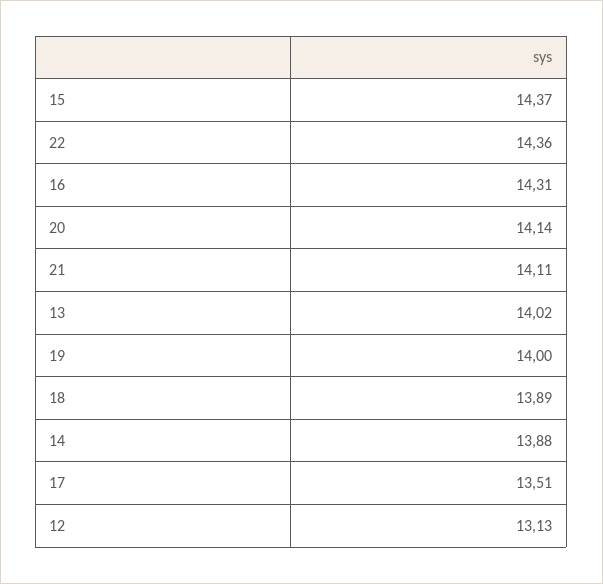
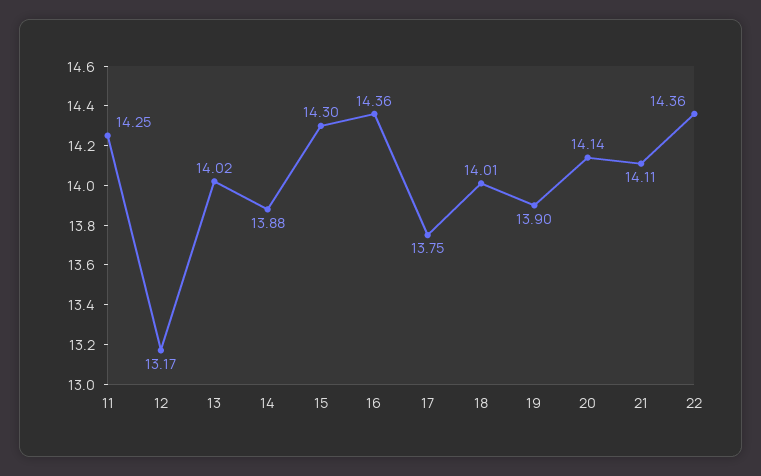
15: 14.37 -> 14.3
16: 14.31 -> 14.36
19: 14 -> 13.9
18: 13.89 -> 14.01
17: 13.51 -> 13.75
12: 13.13 -> 13.17
11: none -> 14.25

